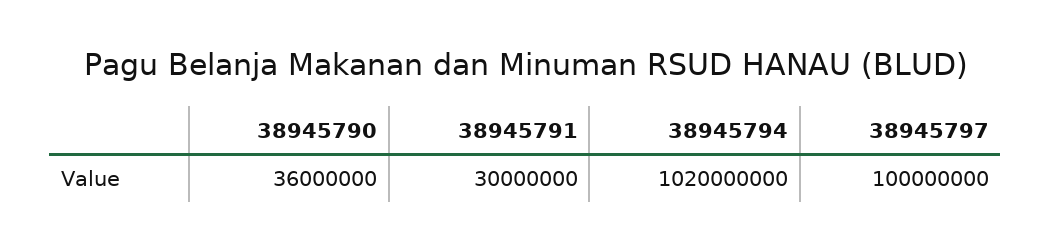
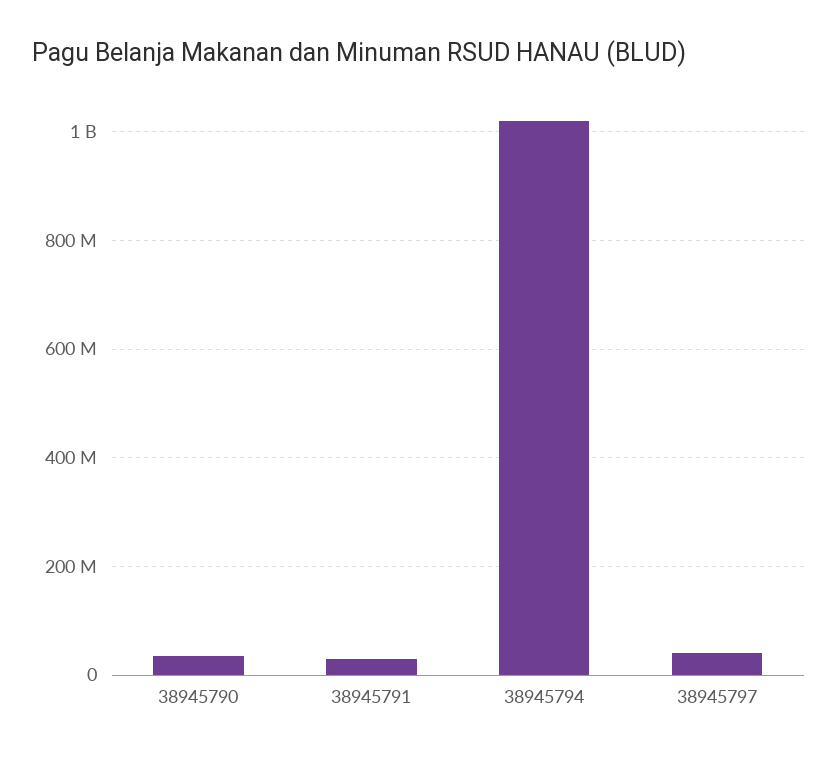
38945797: 100000000 -> 40000000

